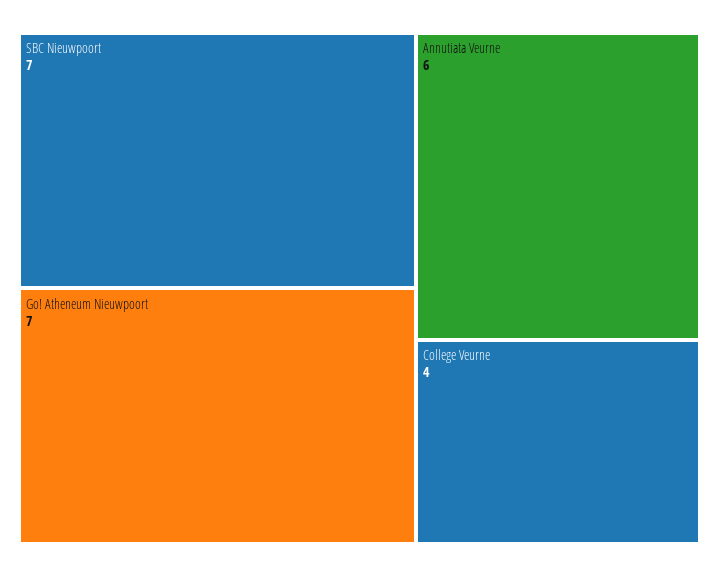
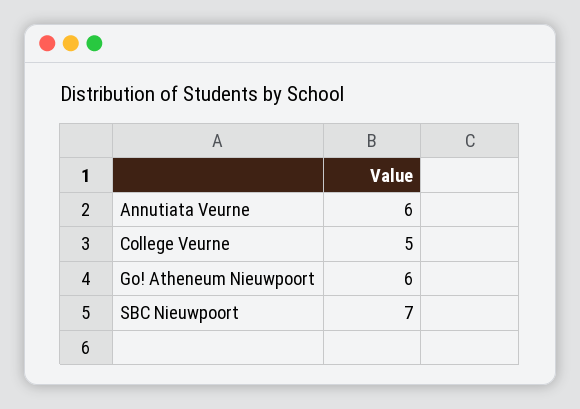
Go! Atheneum Nieuwpoort: 7 -> 6
College Veurne: 4 -> 5

